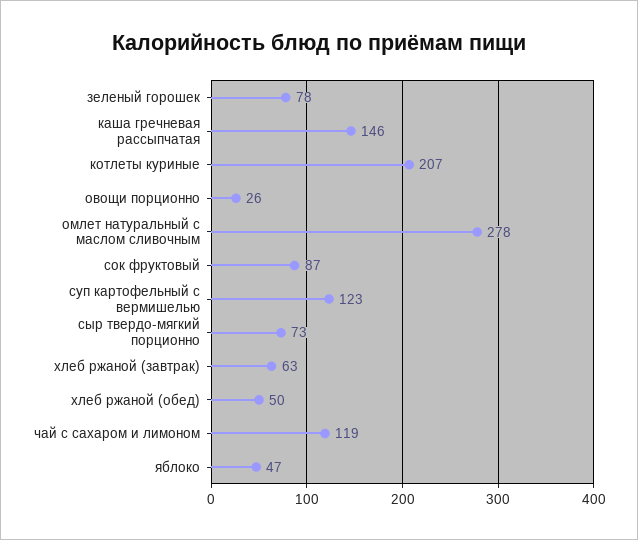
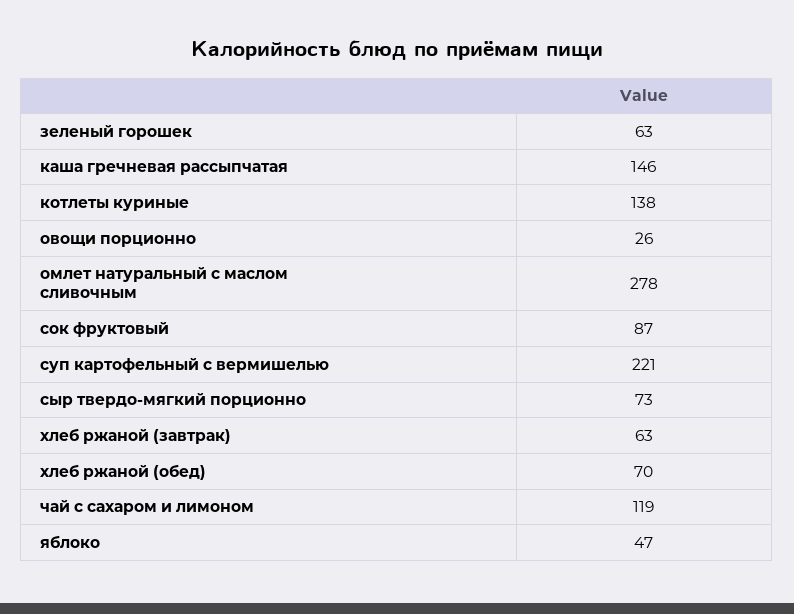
зеленый горошек: 78 -> 63
котлеты куриные: 207 -> 138
суп картофельный с вермишелью: 123 -> 221
хлеб ржаной (обед): 50 -> 70

